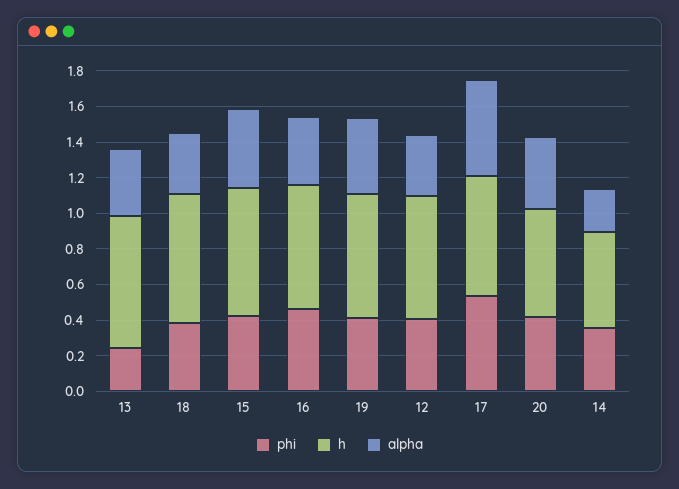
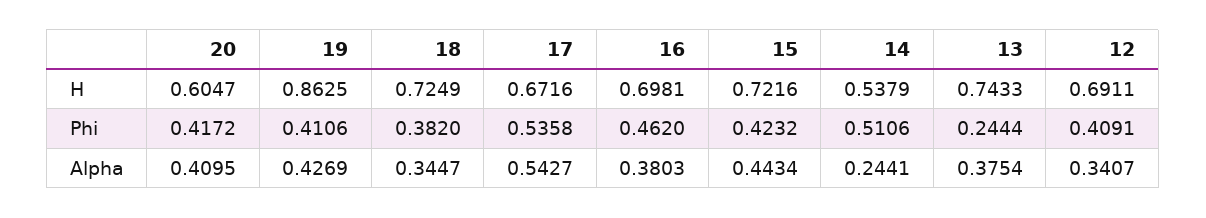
h, 19: 0.7 -> 0.8625
phi, 14: 0.35 -> 0.5106

